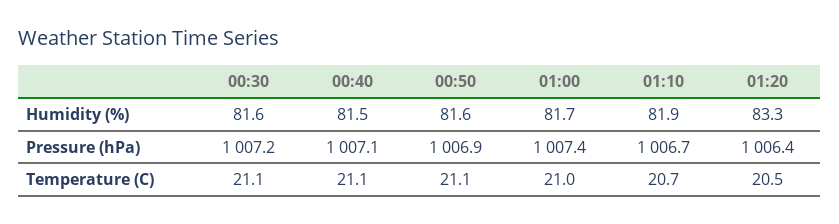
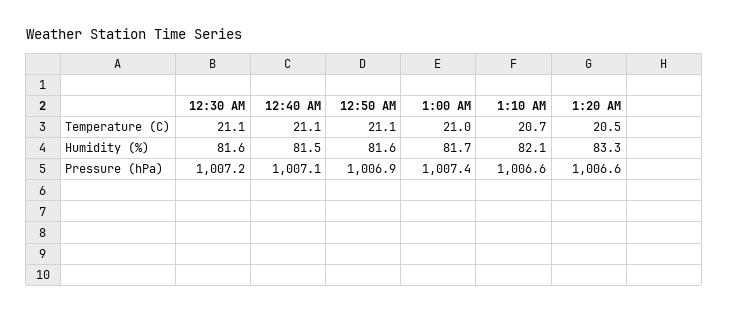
01:10, Humidity (%): 81.9 -> 82.1
01:10, Pressure (hPa): 1006.7 -> 1006.6
01:20, Pressure (hPa): 1006.4 -> 1006.6

